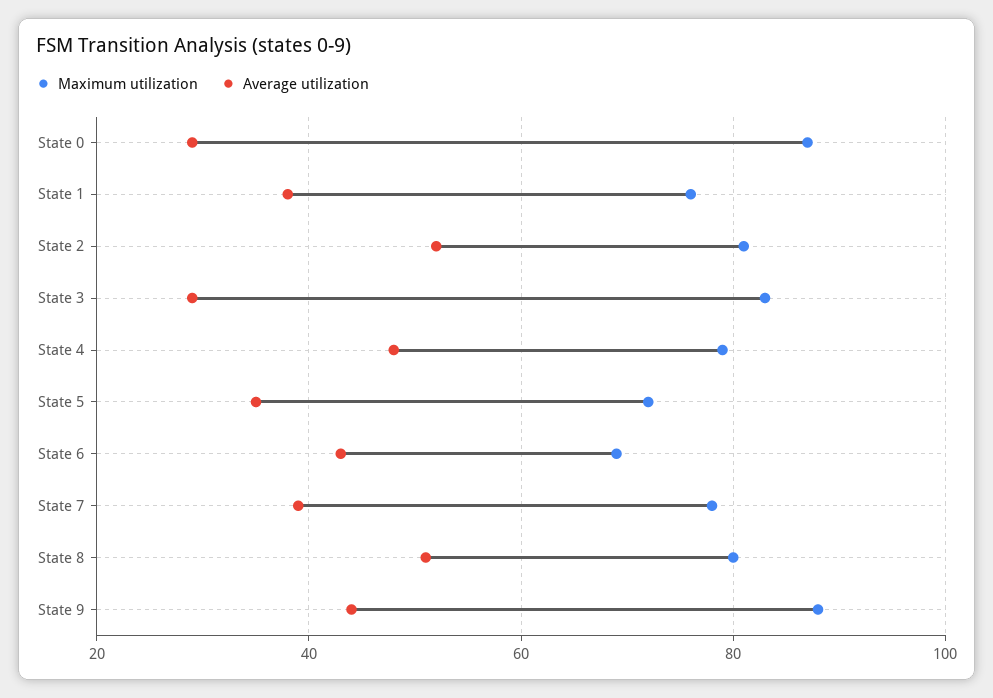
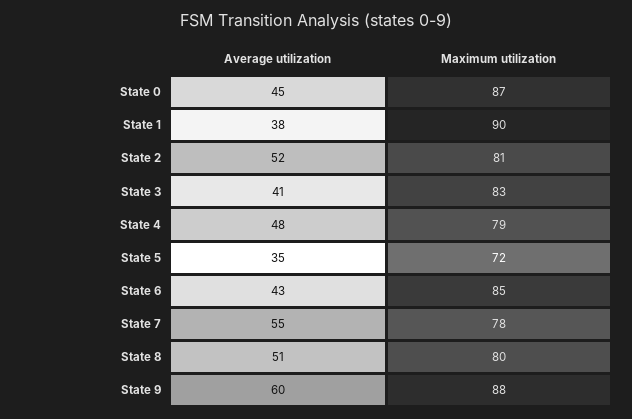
Average utilization, State 0: 30 -> 45
Maximum utilization, State 1: 75 -> 90
Average utilization, State 3: 30 -> 41
Maximum utilization, State 6: 70 -> 85
Average utilization, State 7: 40 -> 55
Average utilization, State 9: 45 -> 60

